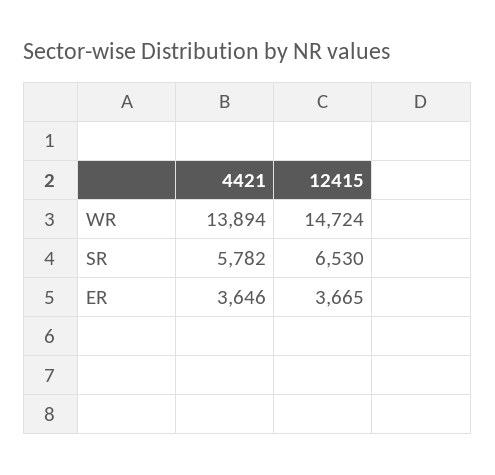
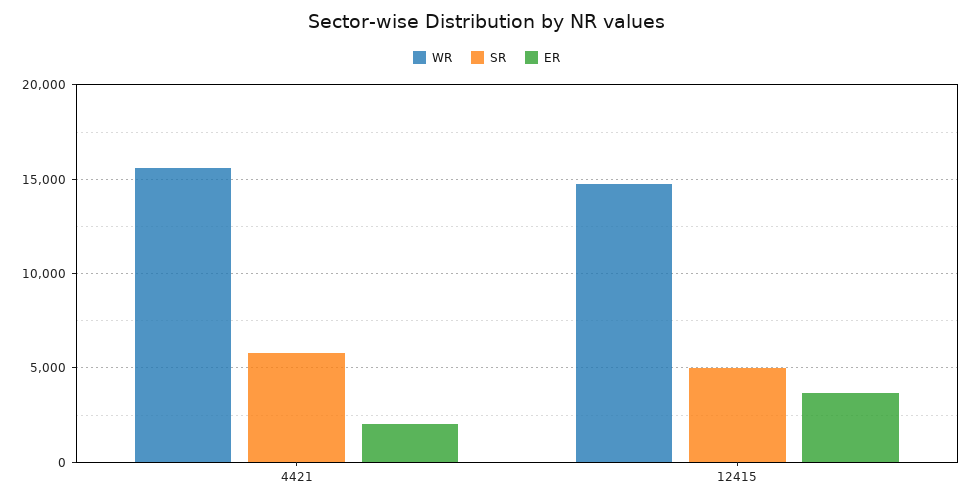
WR, 4421: 13894 -> 15500
SR, 12415: 6530 -> 5000
ER, 4421: 3646 -> 2000

